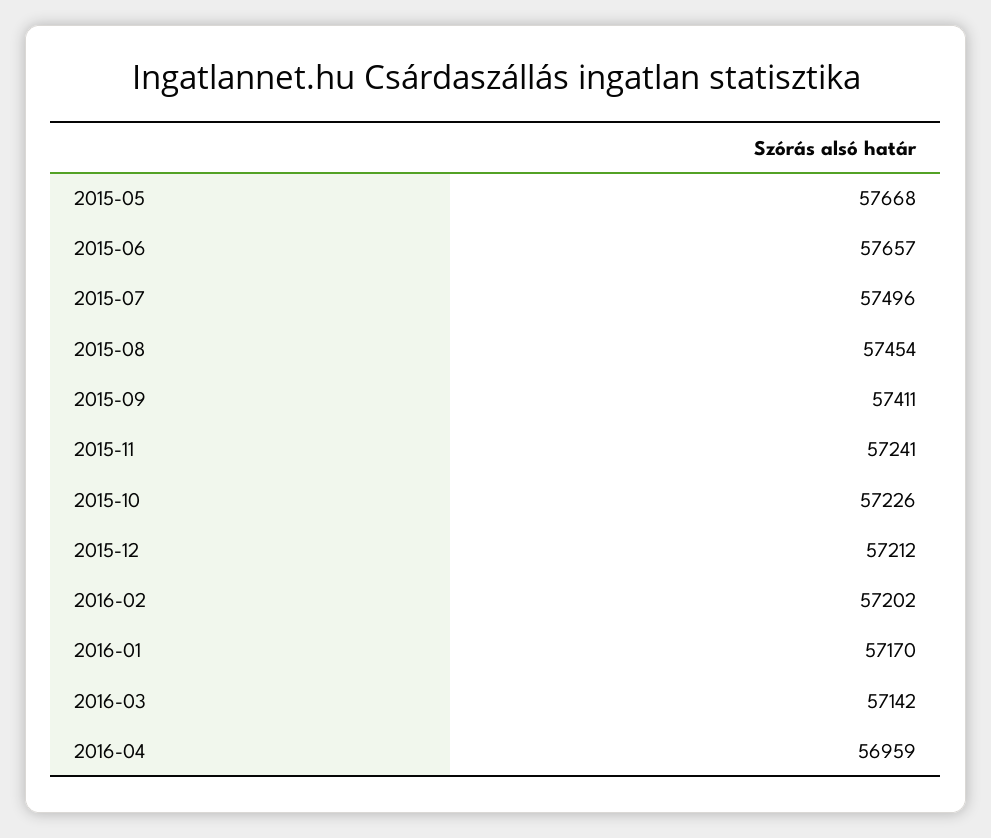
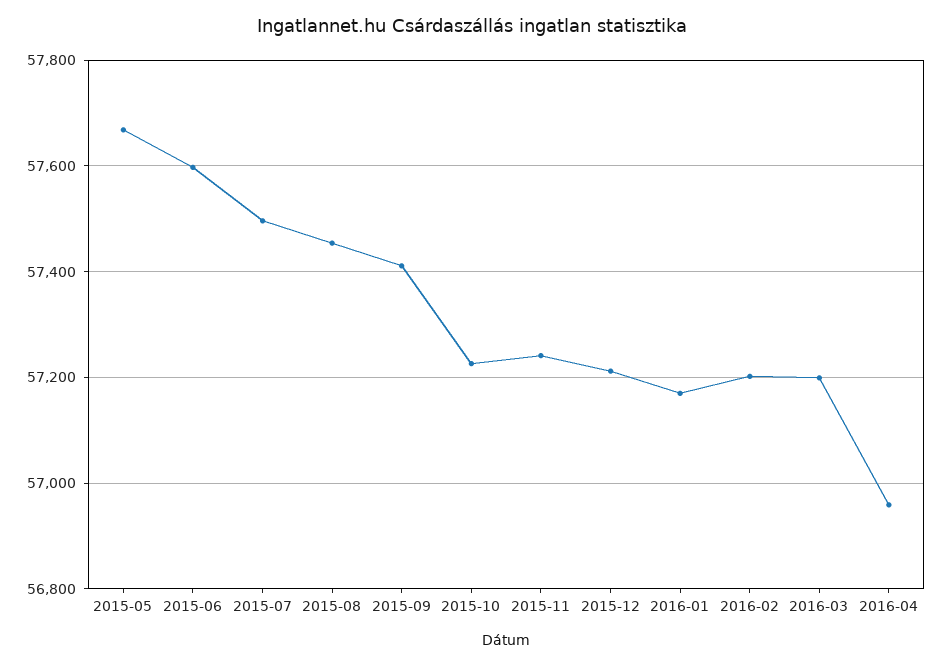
2015-06: 57657 -> 57600
2016-03: 57142 -> 57200

